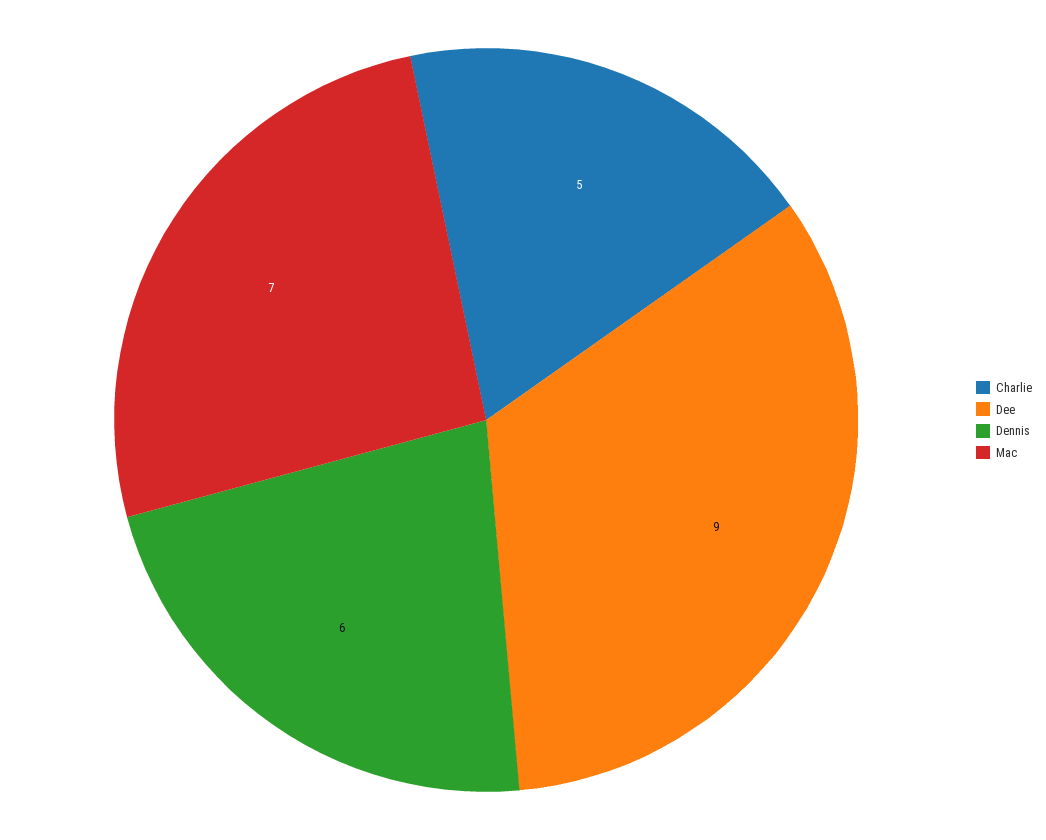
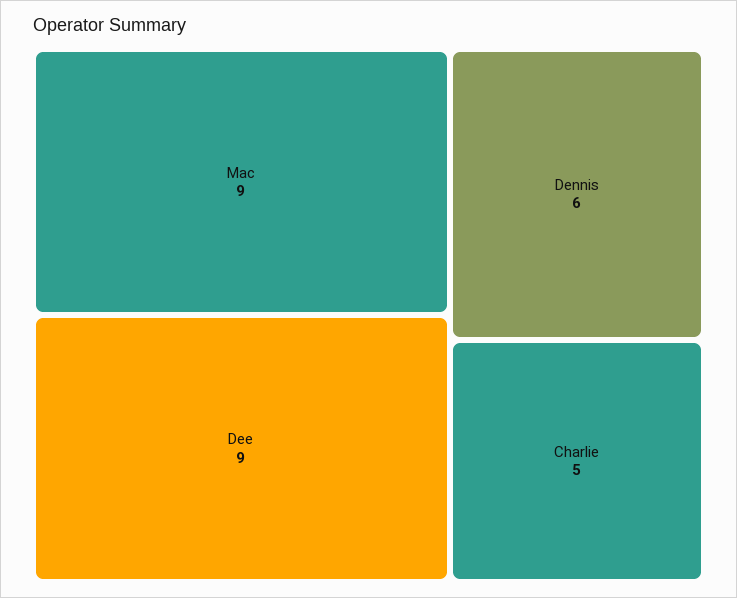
Mac: 7 -> 9

